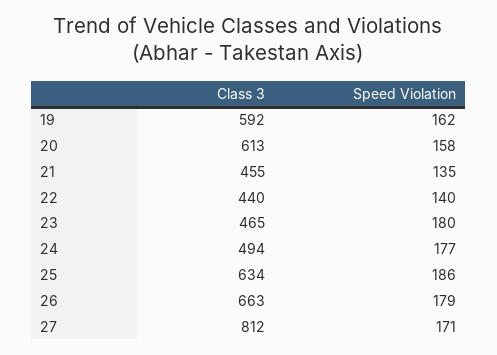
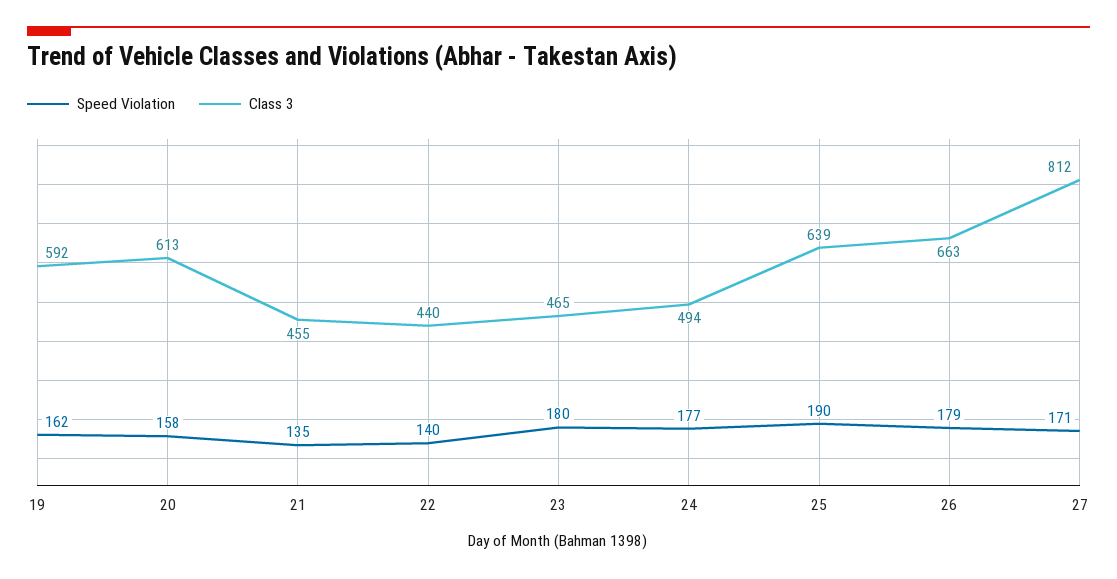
Class 3, 25: 634 -> 639
Speed Violation, 25: 186 -> 190

